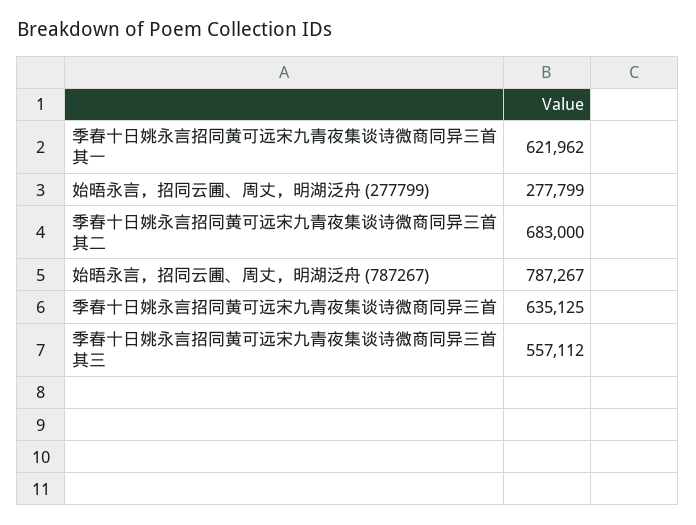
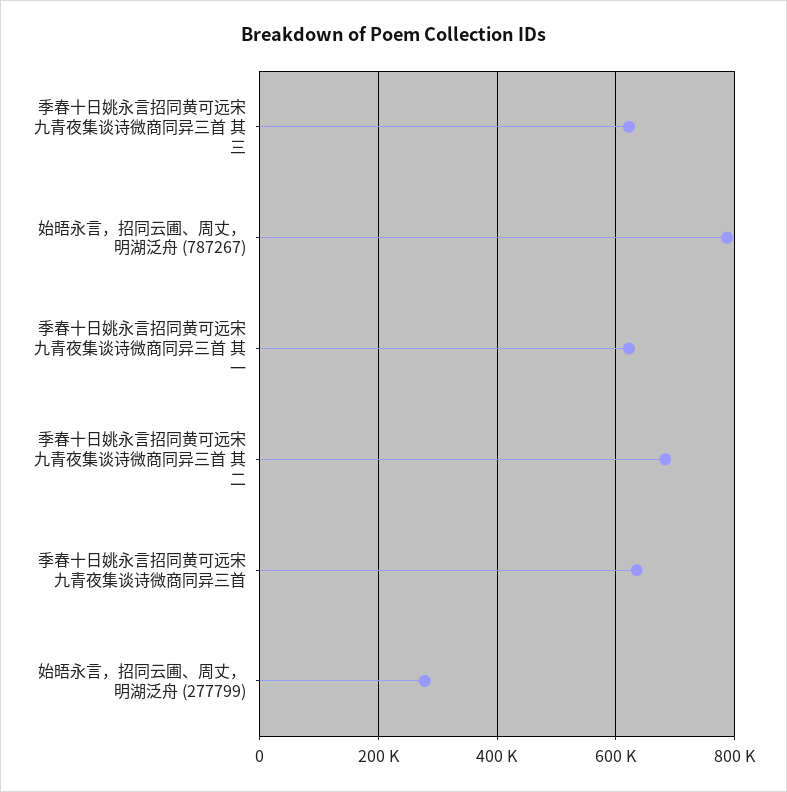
季春十日姚永言招同黄可远宋九青夜集谈诗微商同异三首 其三: 557112 -> 620000

